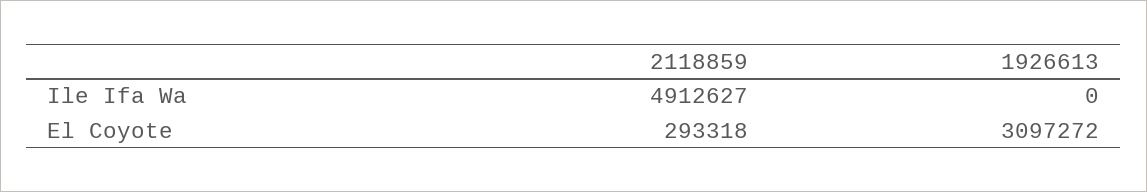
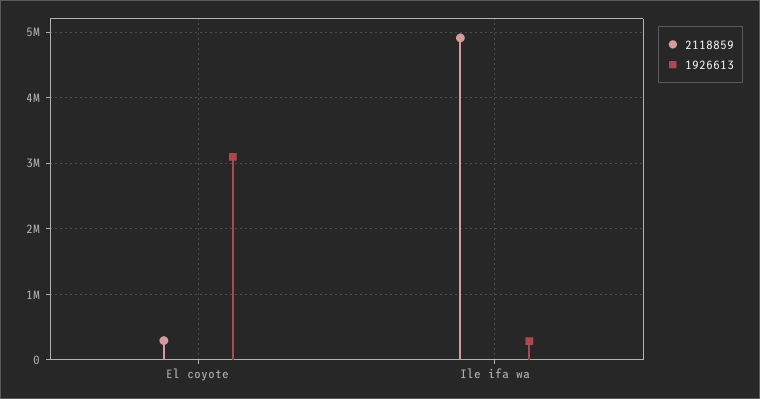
1926613, Ile Ifa Wa: 0 -> 300000

